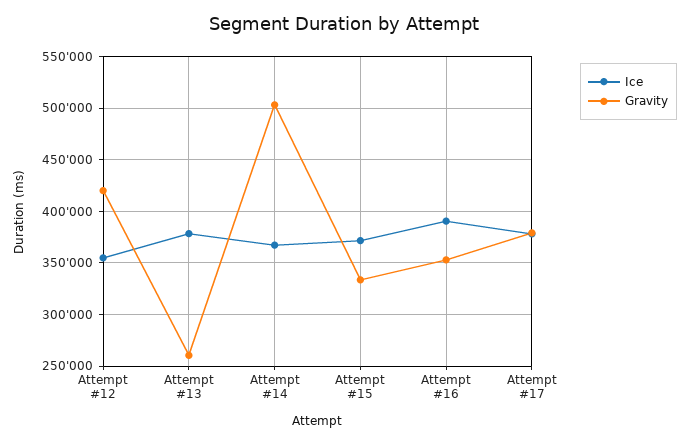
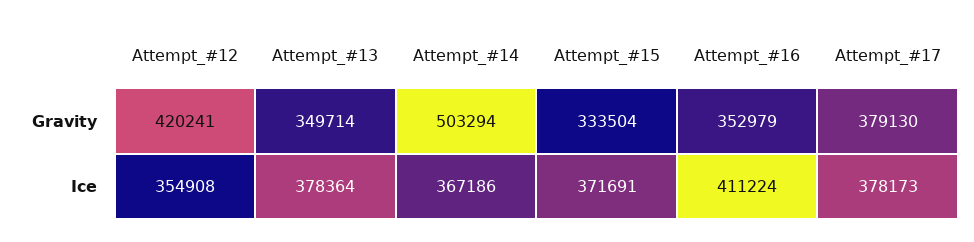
Gravity, Attempt #13: 260000 -> 349714
Ice, Attempt #16: 390000 -> 411224

